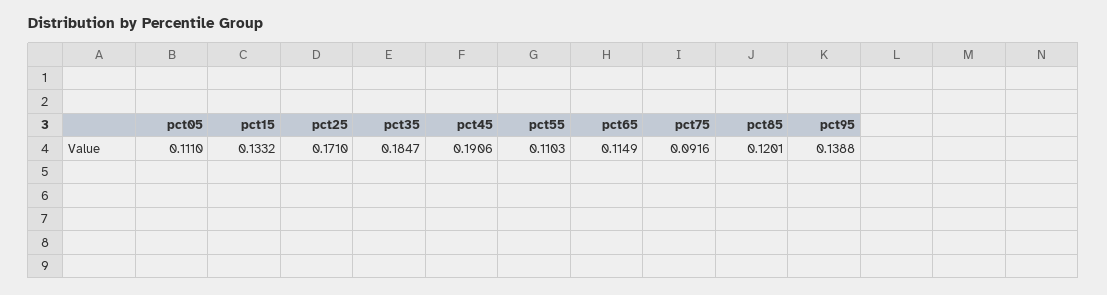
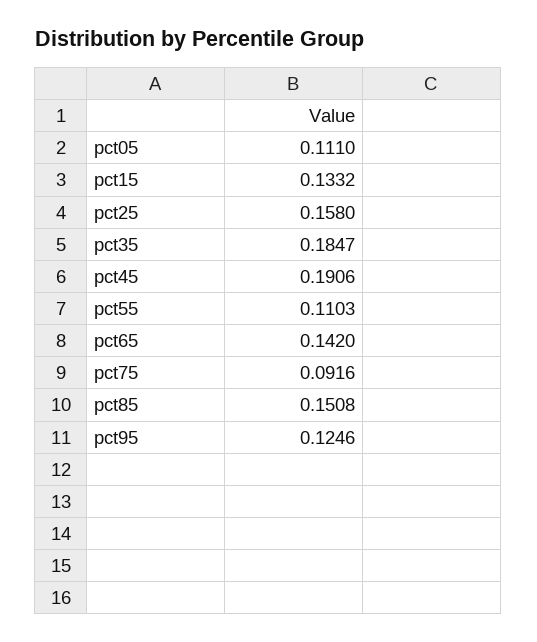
pct25: 0.171 -> 0.158
pct65: 0.1149 -> 0.142
pct85: 0.1201 -> 0.1508
pct95: 0.1388 -> 0.1246

